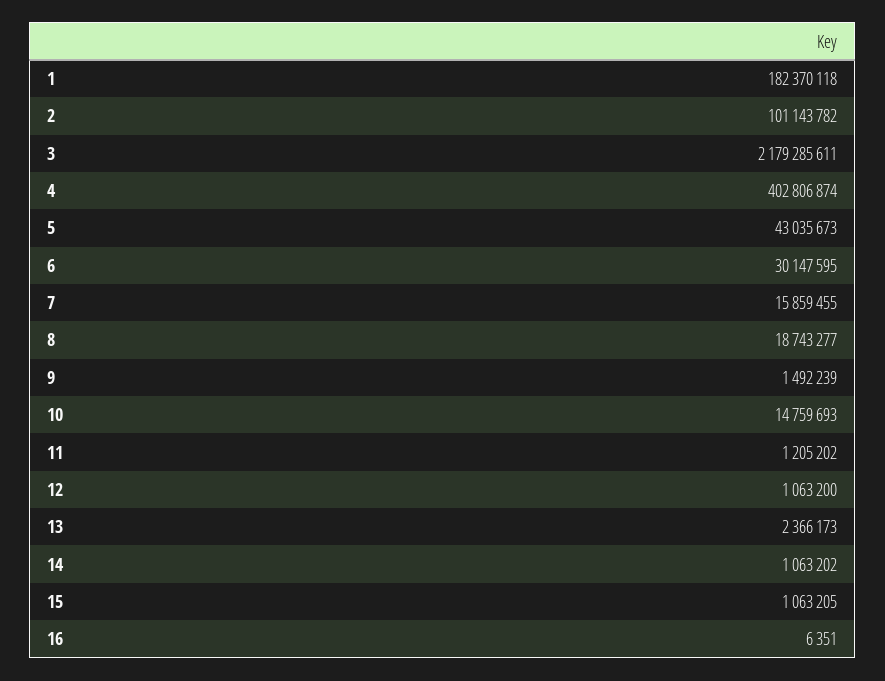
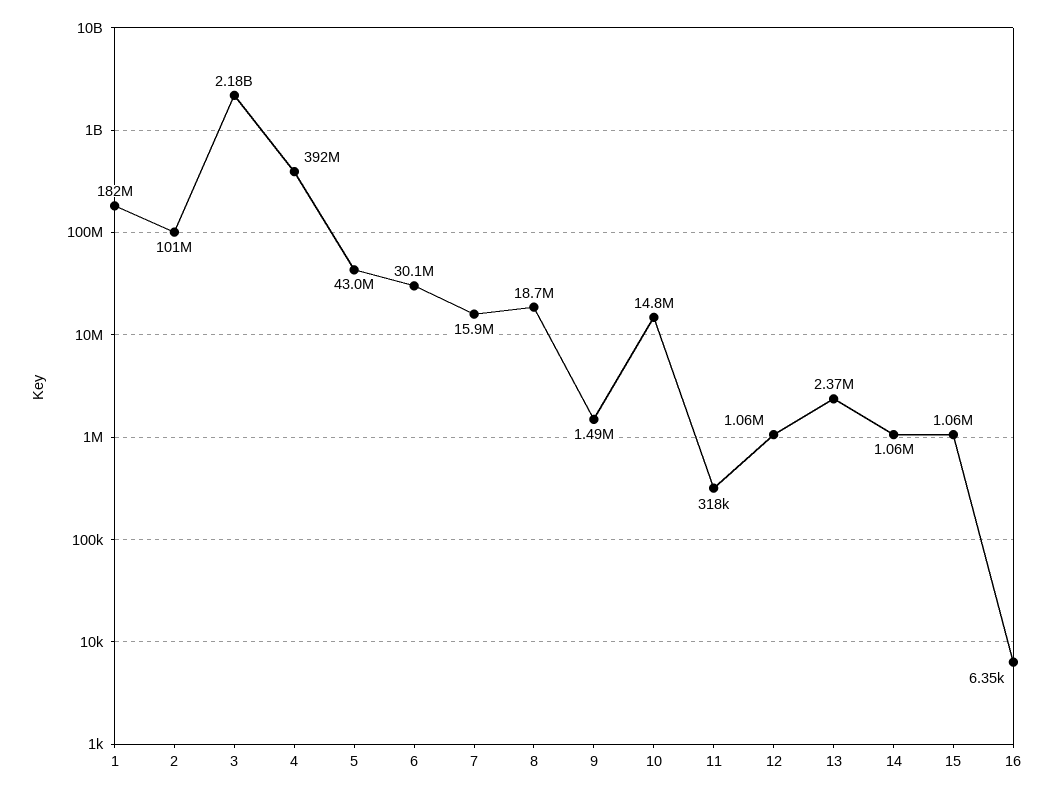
4: 402806874 -> 392000000
11: 1205202 -> 318000

